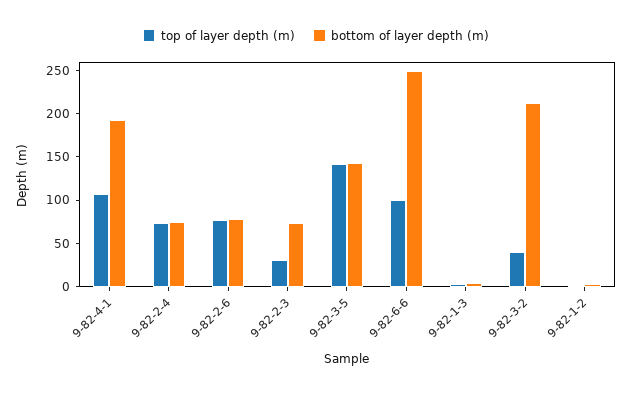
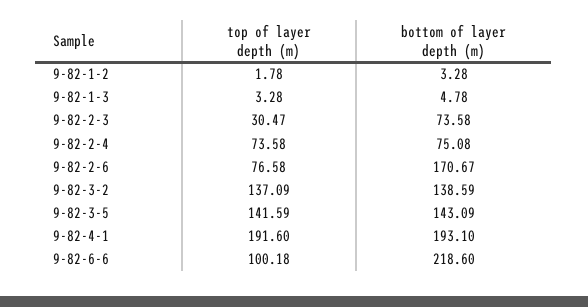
top of layer depth (m), 9-82-4-1: 110 -> 191.6
bottom of layer depth (m), 9-82-2-6: 80 -> 170.67
bottom of layer depth (m), 9-82-6-6: 250 -> 218.6
top of layer depth (m), 9-82-3-2: 40 -> 137.09
bottom of layer depth (m), 9-82-3-2: 210 -> 138.59

